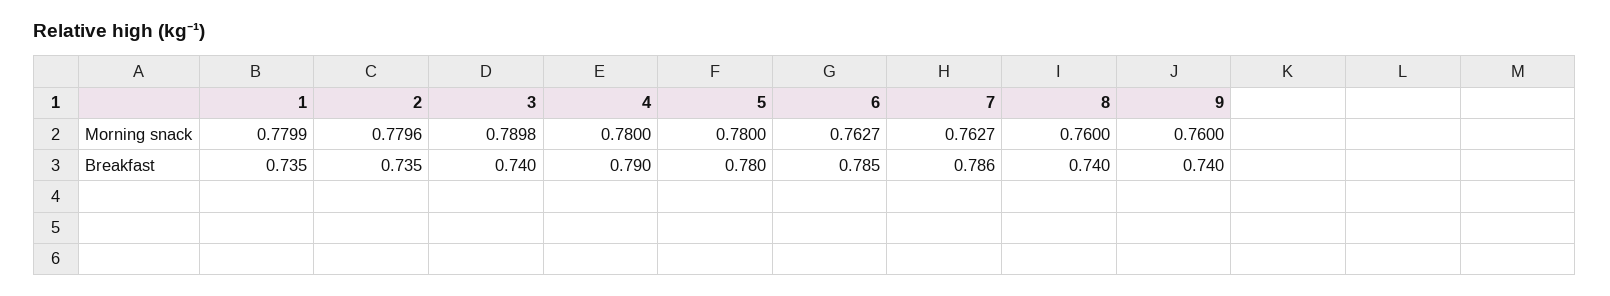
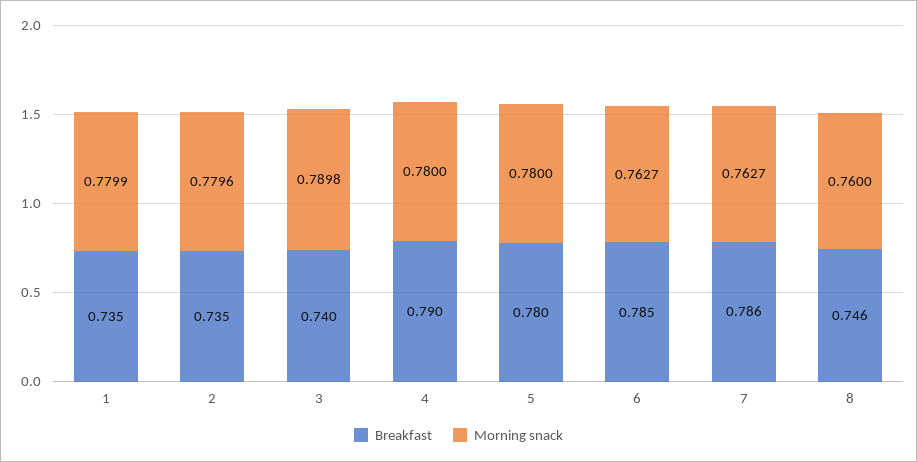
Morning snack, 9: 0.76 -> none
Breakfast, 8: 0.74 -> 0.746
Breakfast, 9: 0.74 -> none

